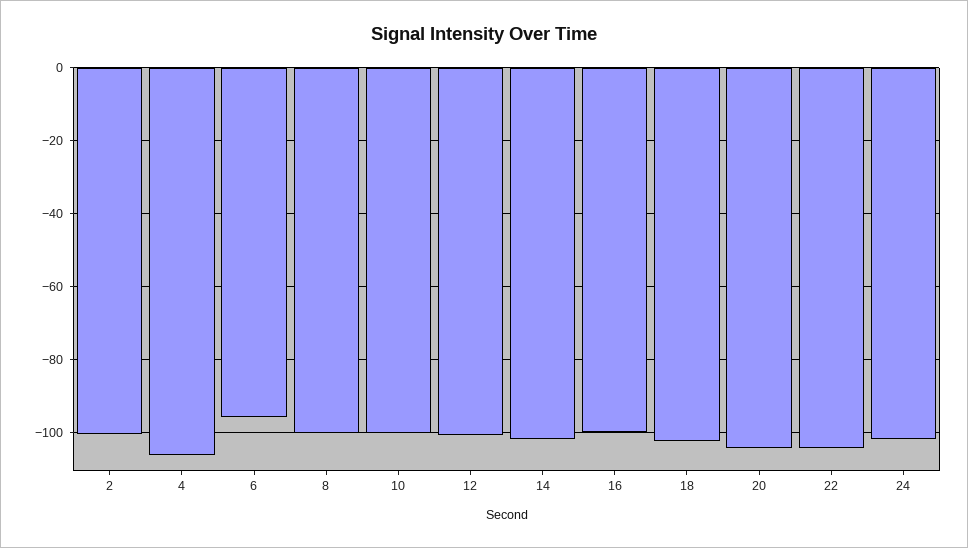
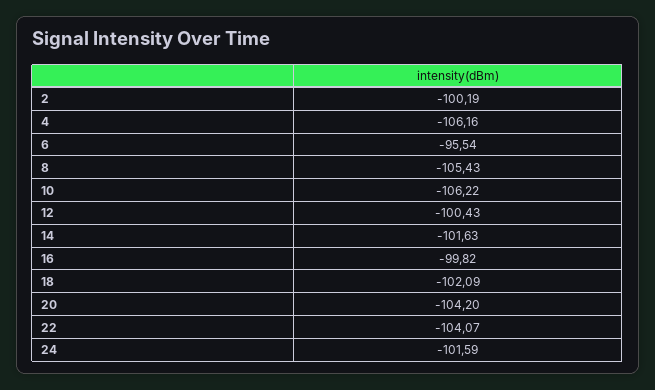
8: -100 -> -105.43
10: -100 -> -106.22

